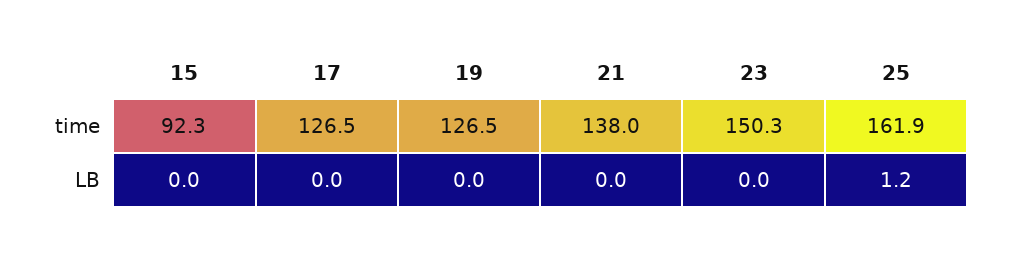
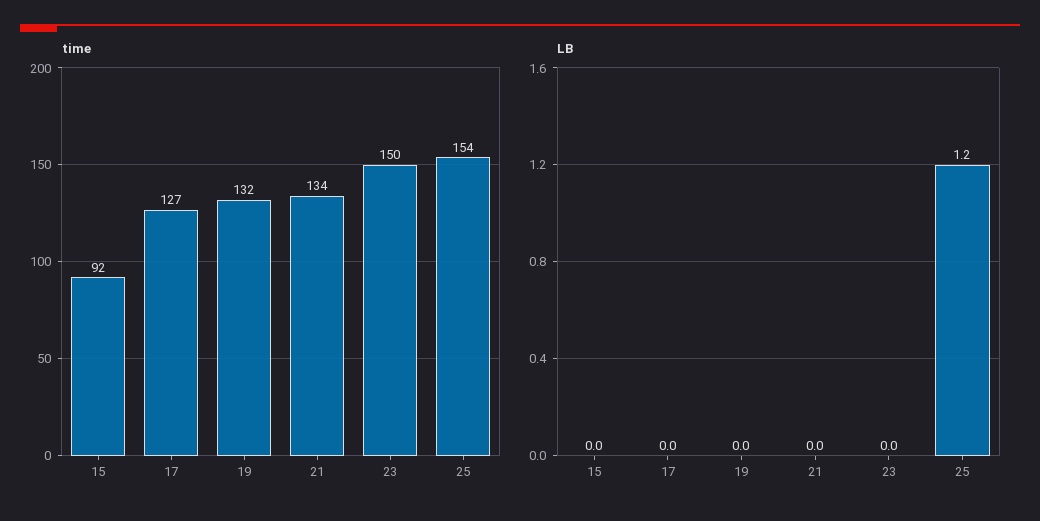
time, 19: 126.5 -> 132
time, 21: 138 -> 134
time, 25: 161.9 -> 154

